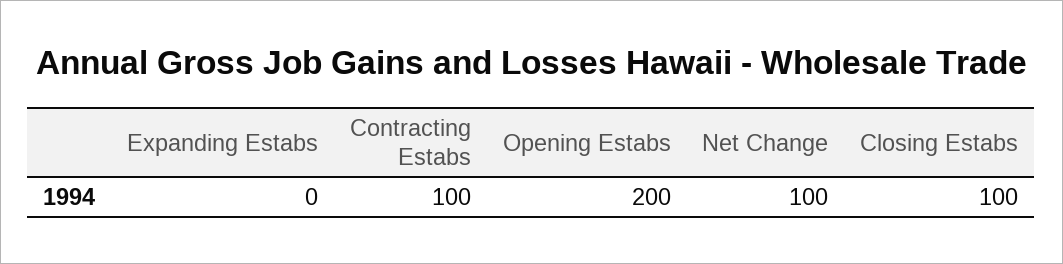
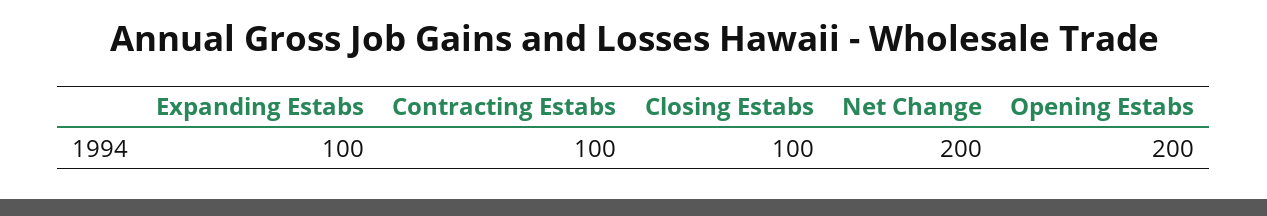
Expanding Estabs: 0 -> 100
Net Change: 100 -> 200

